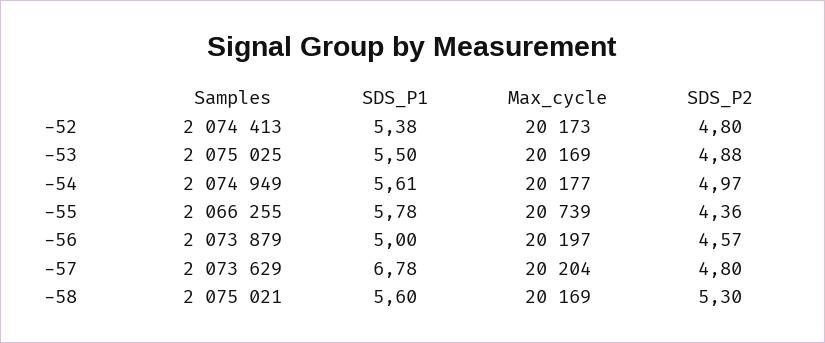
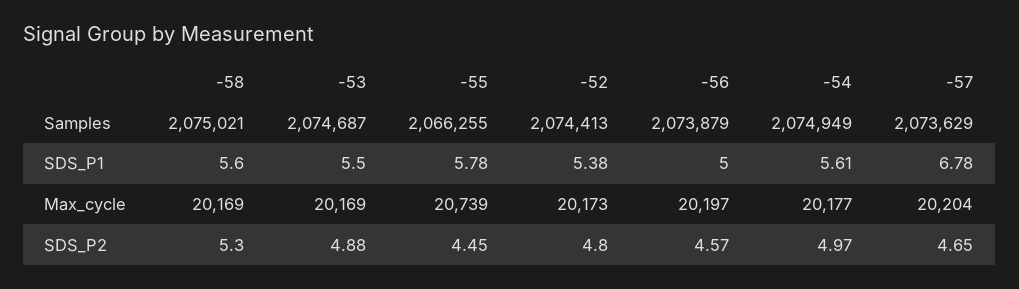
Samples, -53: 2075025 -> 2074687
SDS_P2, -55: 4.36 -> 4.45
SDS_P2, -57: 4.8 -> 4.65

